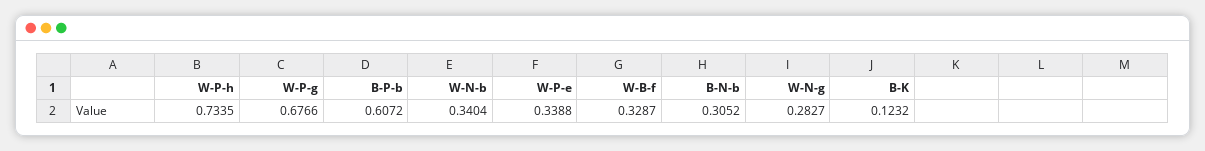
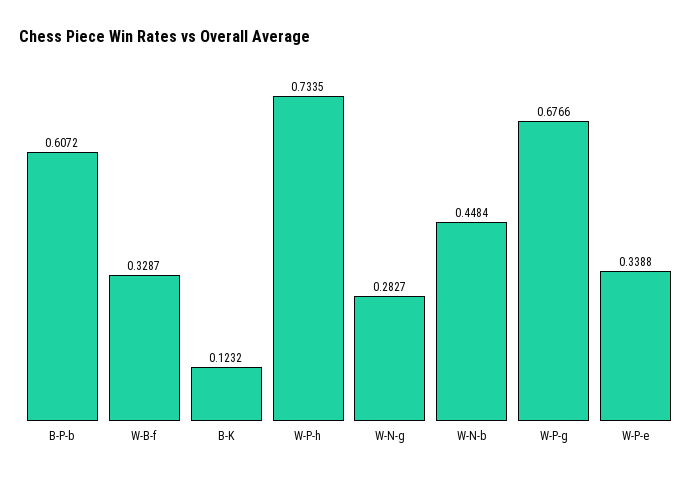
W-N-b: 0.3404 -> 0.4484
B-N-b: 0.3052 -> none

